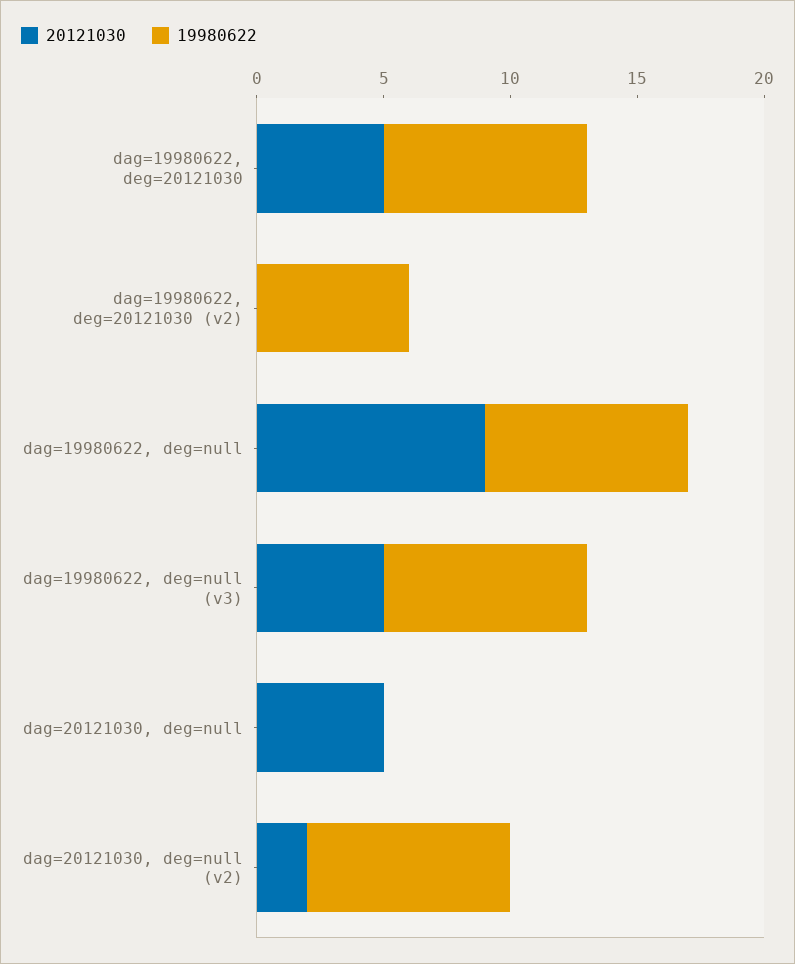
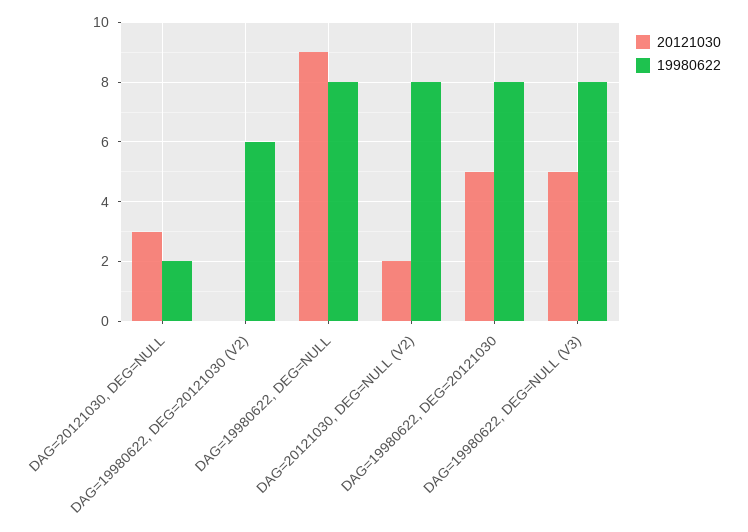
20121030, dag=20121030, deg=null: 5 -> 3
19980622, dag=20121030, deg=null: 0 -> 2

